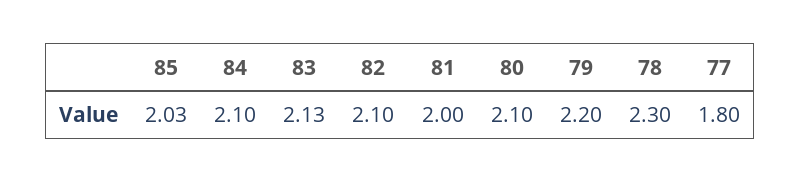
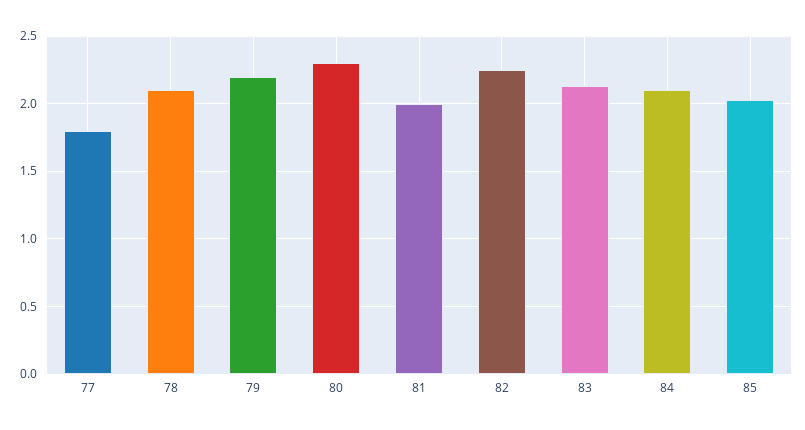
82: 2.1 -> 2.25
80: 2.1 -> 2.3
78: 2.3 -> 2.1

